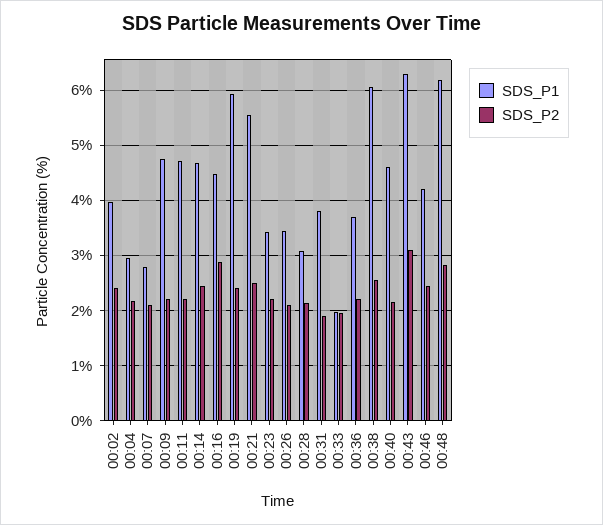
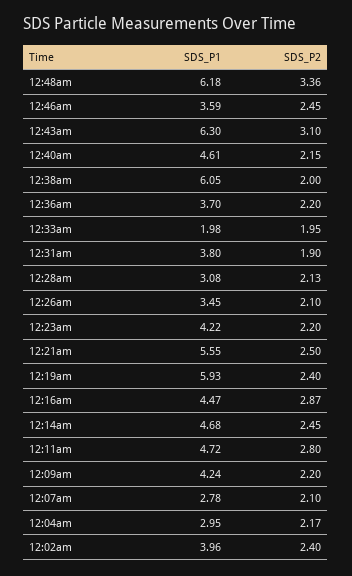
SDS_P1, 00:09: 4.8 -> 4.24
SDS_P2, 00:11: 2.2 -> 2.8
SDS_P1, 00:23: 3.4 -> 4.22
SDS_P2, 00:38: 2.6 -> 2
SDS_P1, 00:46: 4.2 -> 3.59
SDS_P2, 00:48: 2.8 -> 3.36

